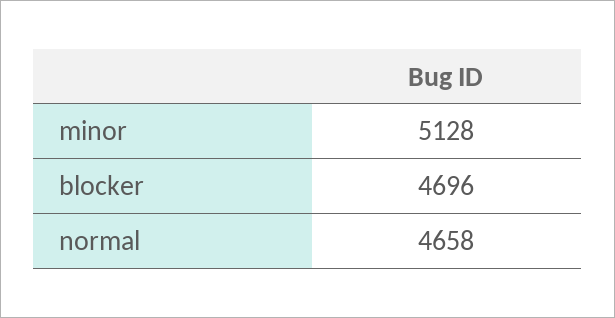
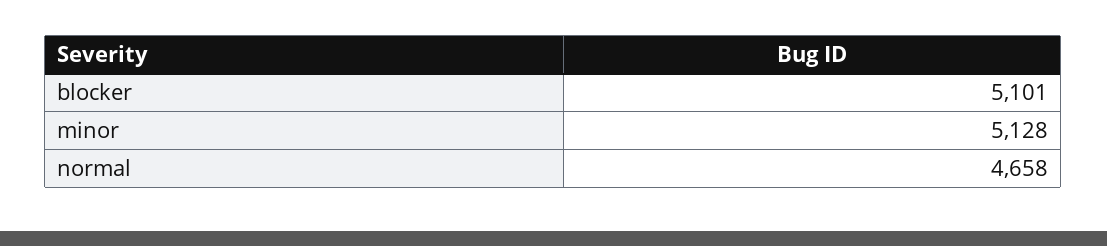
blocker: 4696 -> 5101

